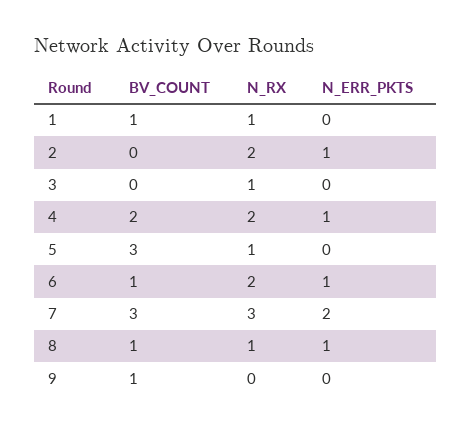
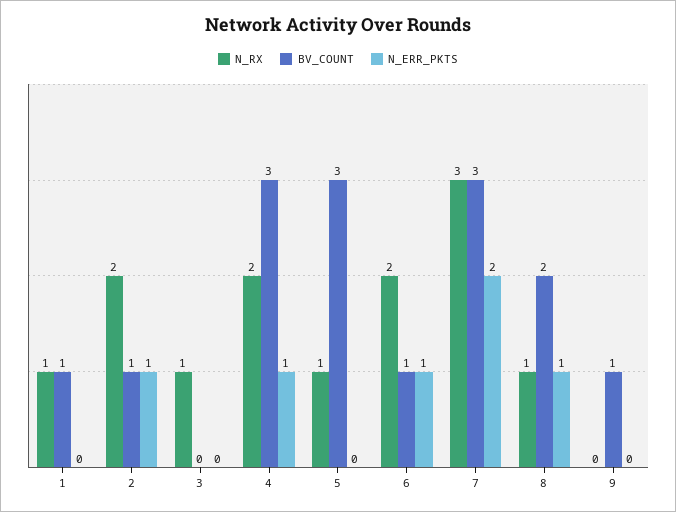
BV_COUNT, 2: 0 -> 1
BV_COUNT, 4: 2 -> 3
BV_COUNT, 8: 1 -> 2

